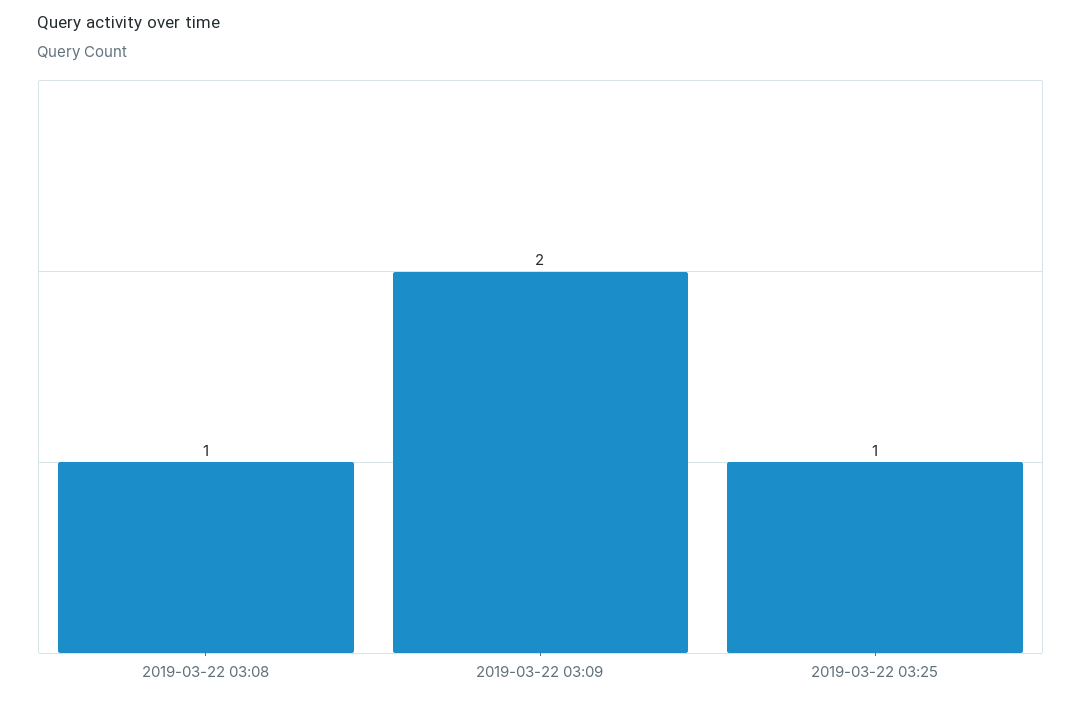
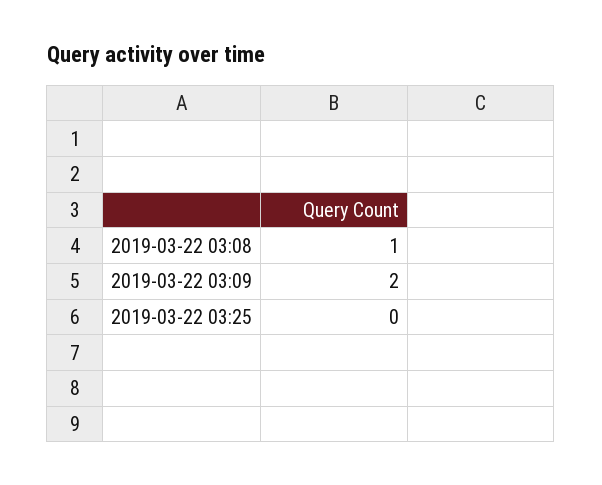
2019-03-22 03:25: 1 -> 0

